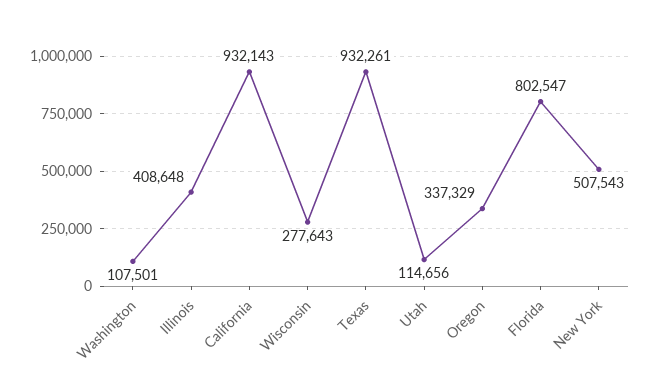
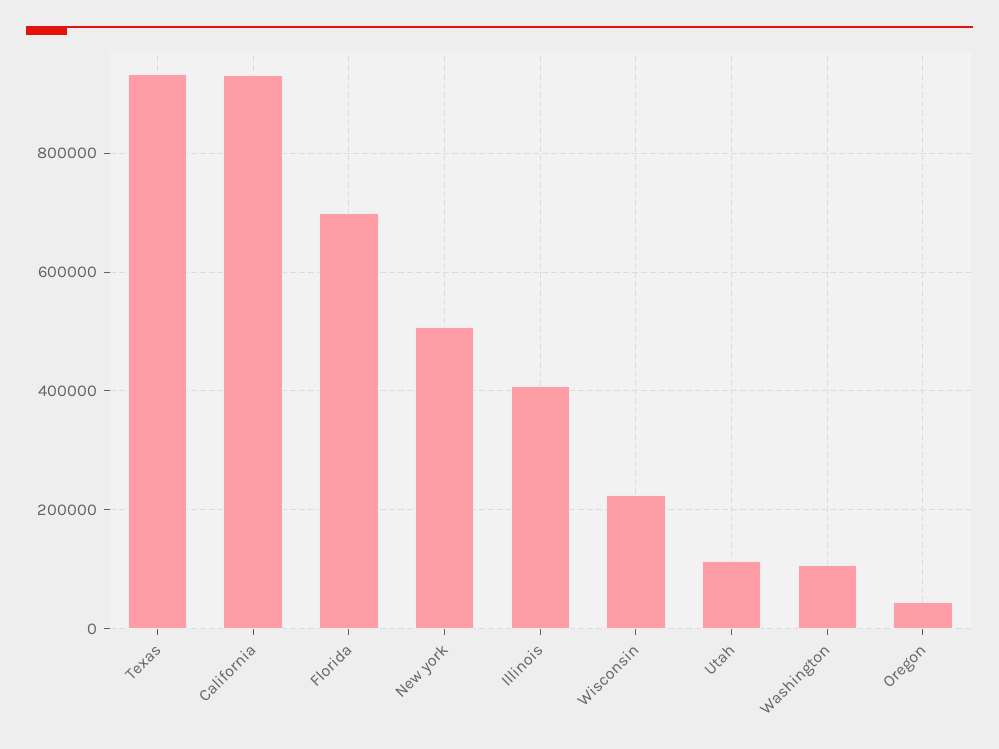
Wisconsin: 277643 -> 220000
Oregon: 337329 -> 40000
Florida: 802547 -> 700000

